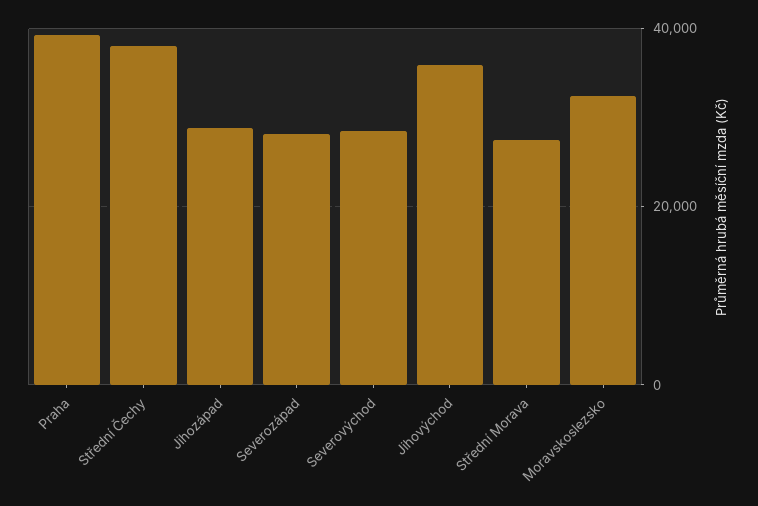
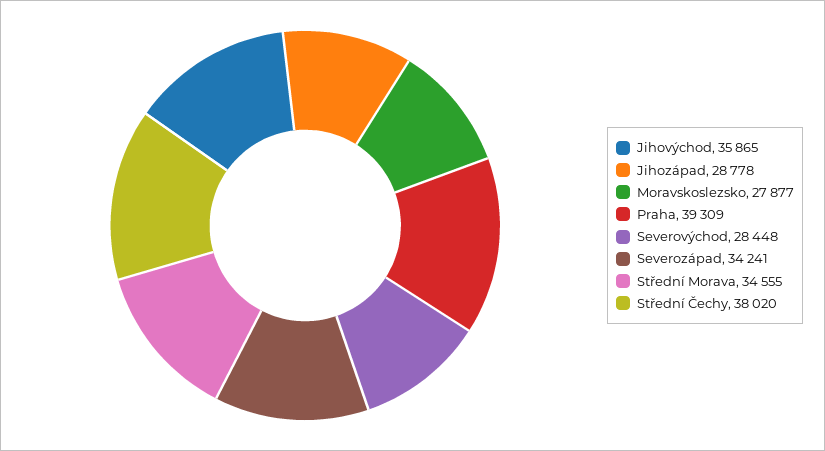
Severozápad: 28000 -> 34241
Střední Morava: 28000 -> 34555
Moravskoslezsko: 32000 -> 27877

